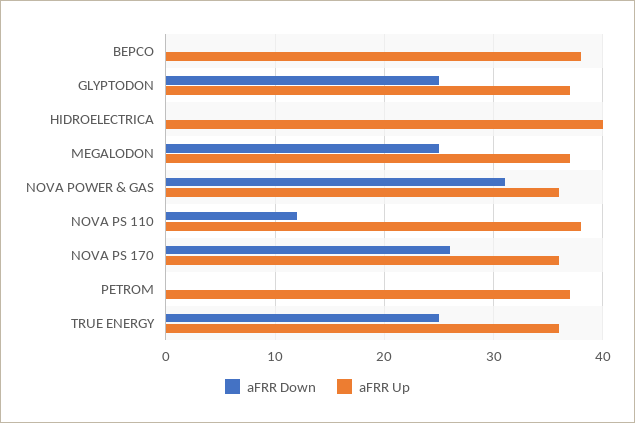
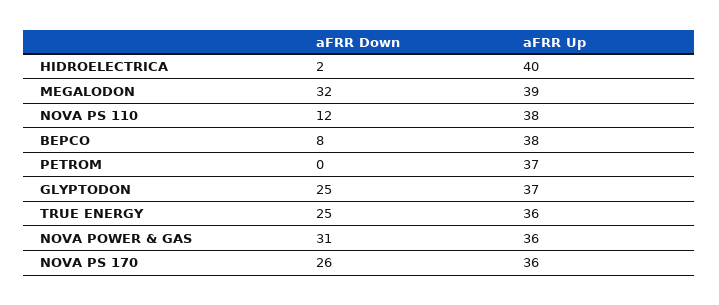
aFRR Down, BEPCO: 0 -> 8
aFRR Down, HIDROELECTRICA: 0 -> 2
aFRR Down, MEGALODON: 25 -> 32
aFRR Up, MEGALODON: 37 -> 39

